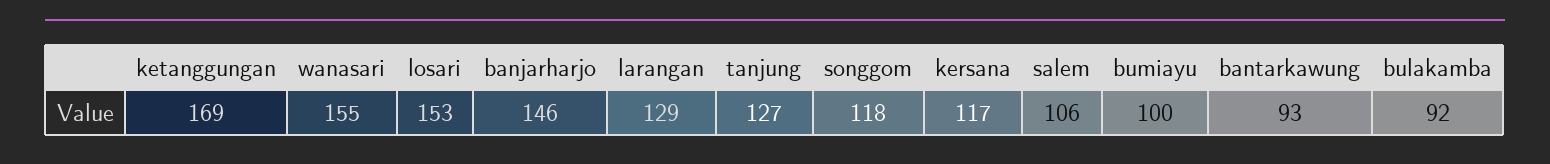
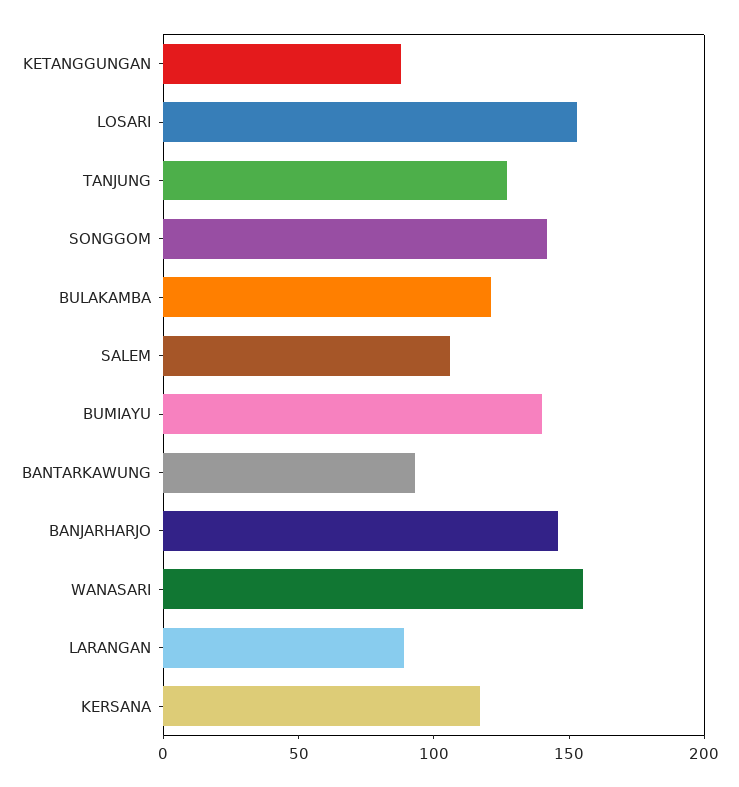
ketanggungan: 169 -> 90
larangan: 129 -> 90
songgom: 118 -> 140
bumiayu: 100 -> 140
bulakamba: 92 -> 120

